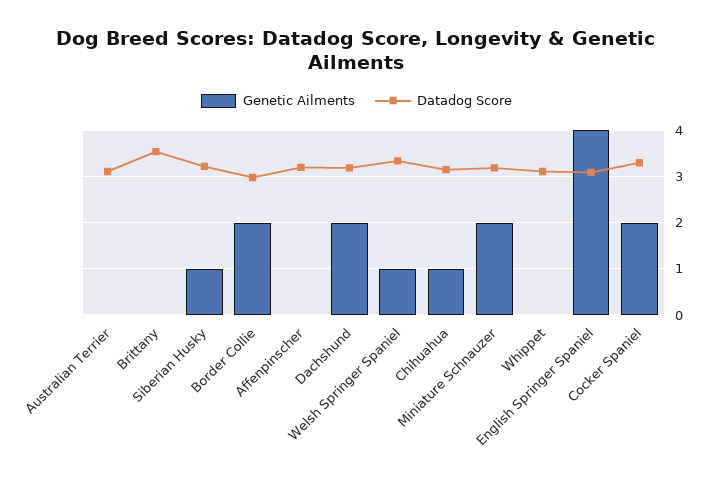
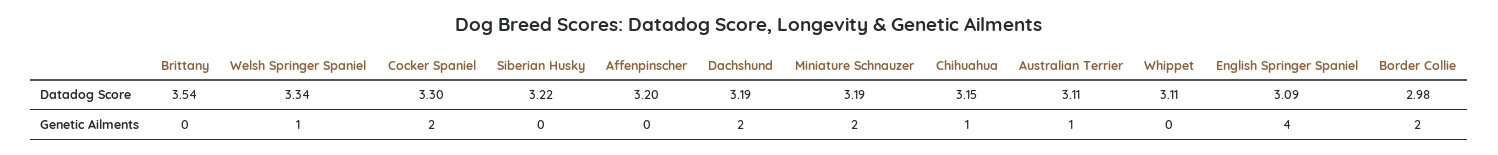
Genetic Ailments, Australian Terrier: 0 -> 1
Genetic Ailments, Siberian Husky: 1 -> 0

